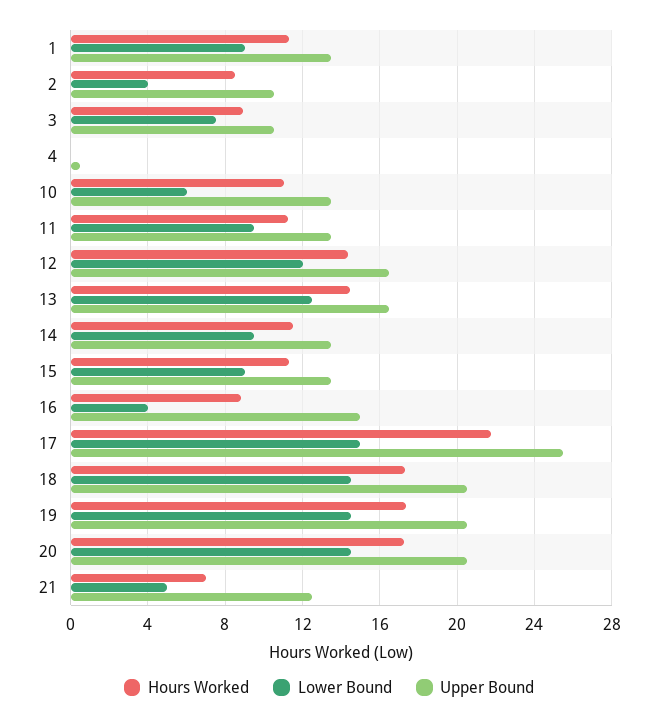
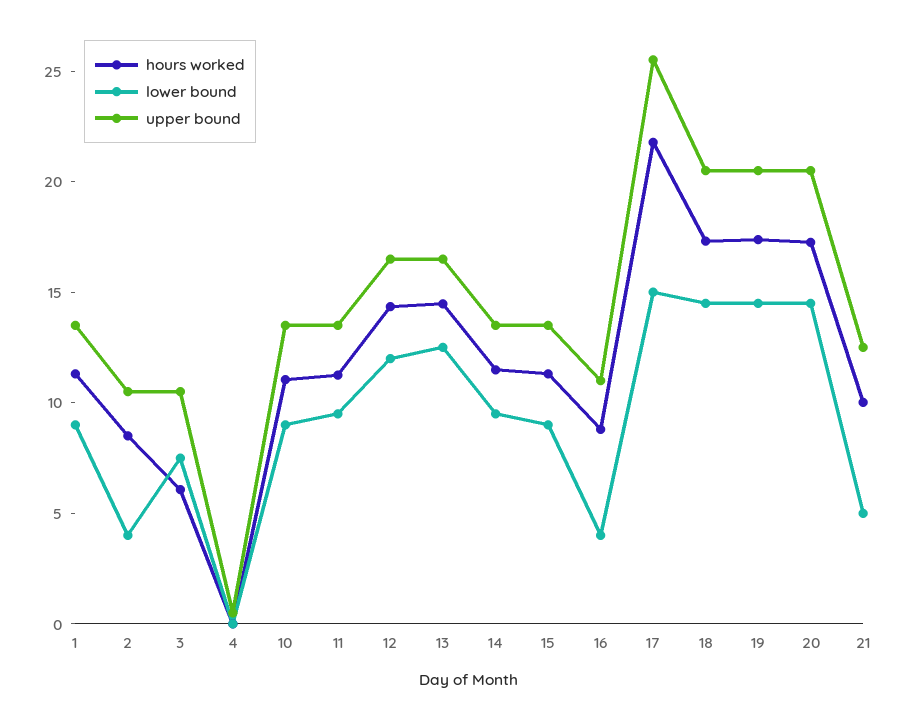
Hours Worked, 3: 9 -> 6
Lower Bound, 10: 6 -> 9
Upper Bound, 16: 15 -> 11
Hours Worked, 21: 7 -> 10

